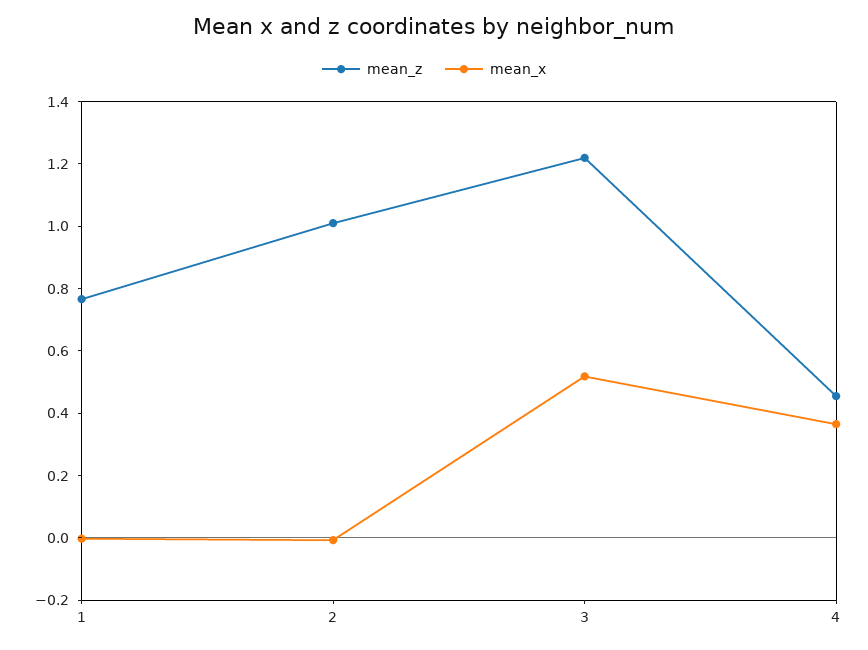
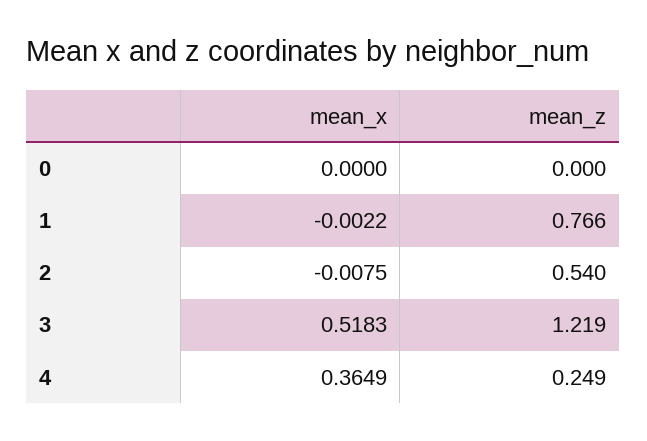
mean_z, 2: 1 -> 0.54
mean_z, 4: 0.45 -> 0.249
mean_x, 0: none -> 0
mean_z, 0: none -> 0

